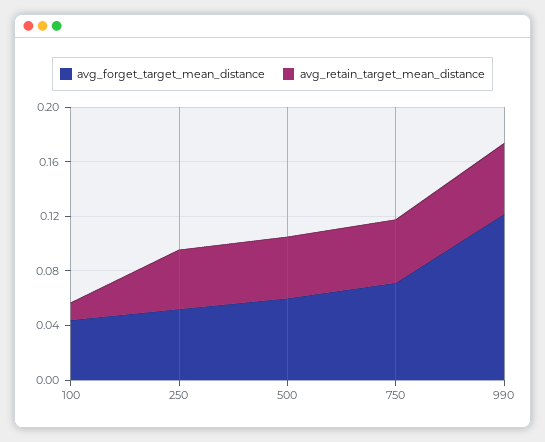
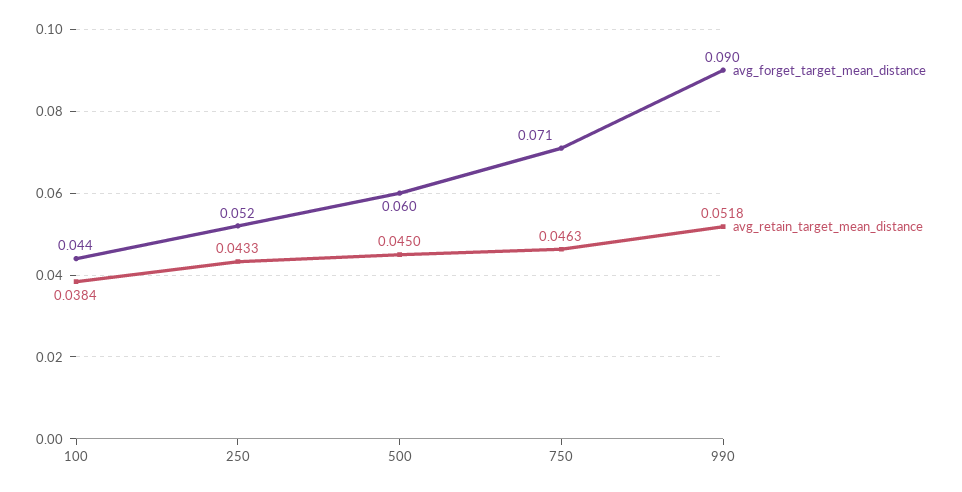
avg_retain_target_mean_distance, 100: 0.01 -> 0.0384
avg_forget_target_mean_distance, 990: 0.12 -> 0.09

